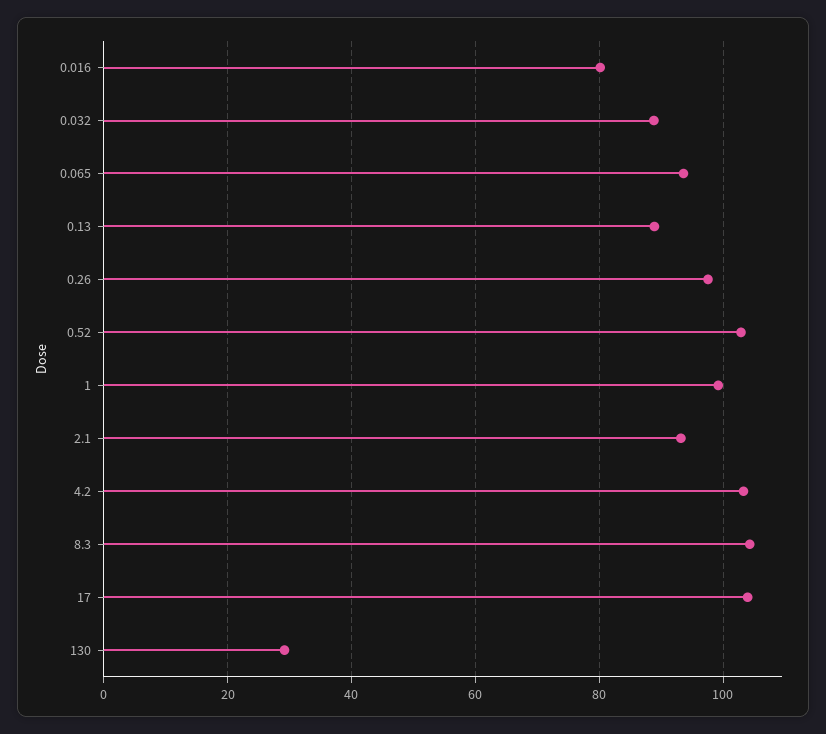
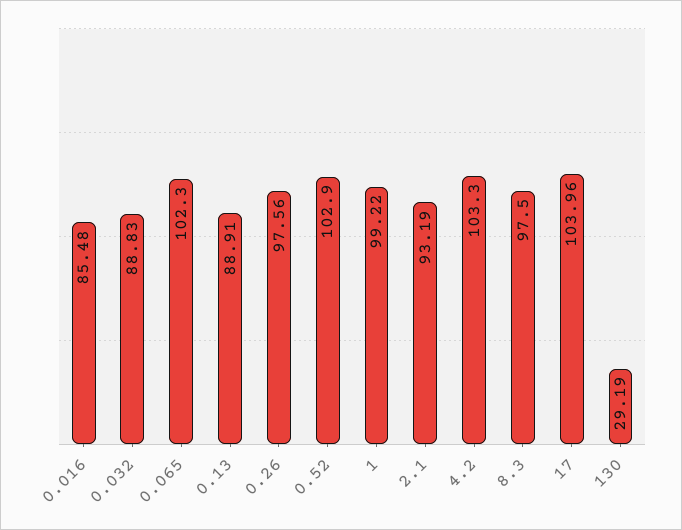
0.016: 80 -> 85.48
0.065: 94 -> 102.3
8.3: 104 -> 97.5

